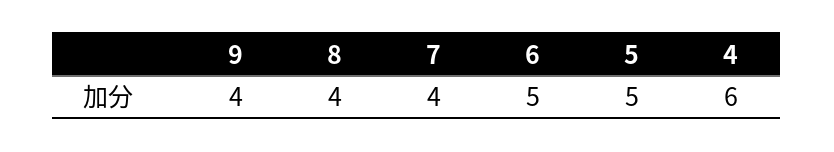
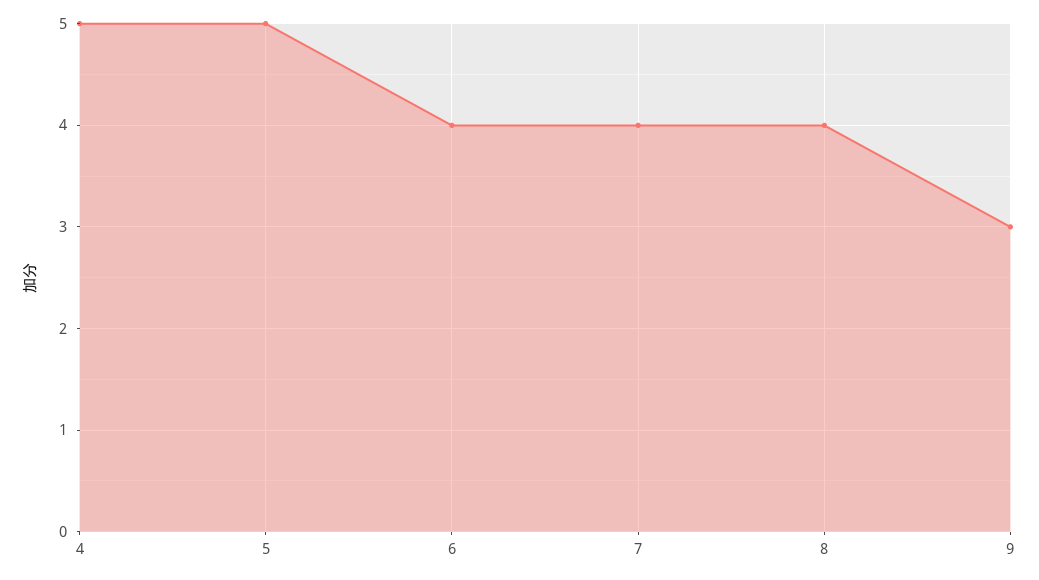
9: 4 -> 3
6: 5 -> 4
4: 6 -> 5

